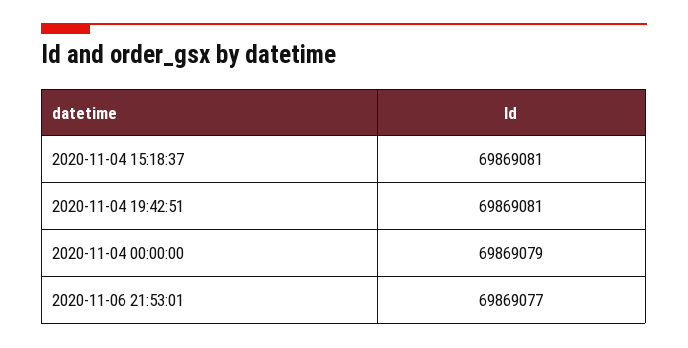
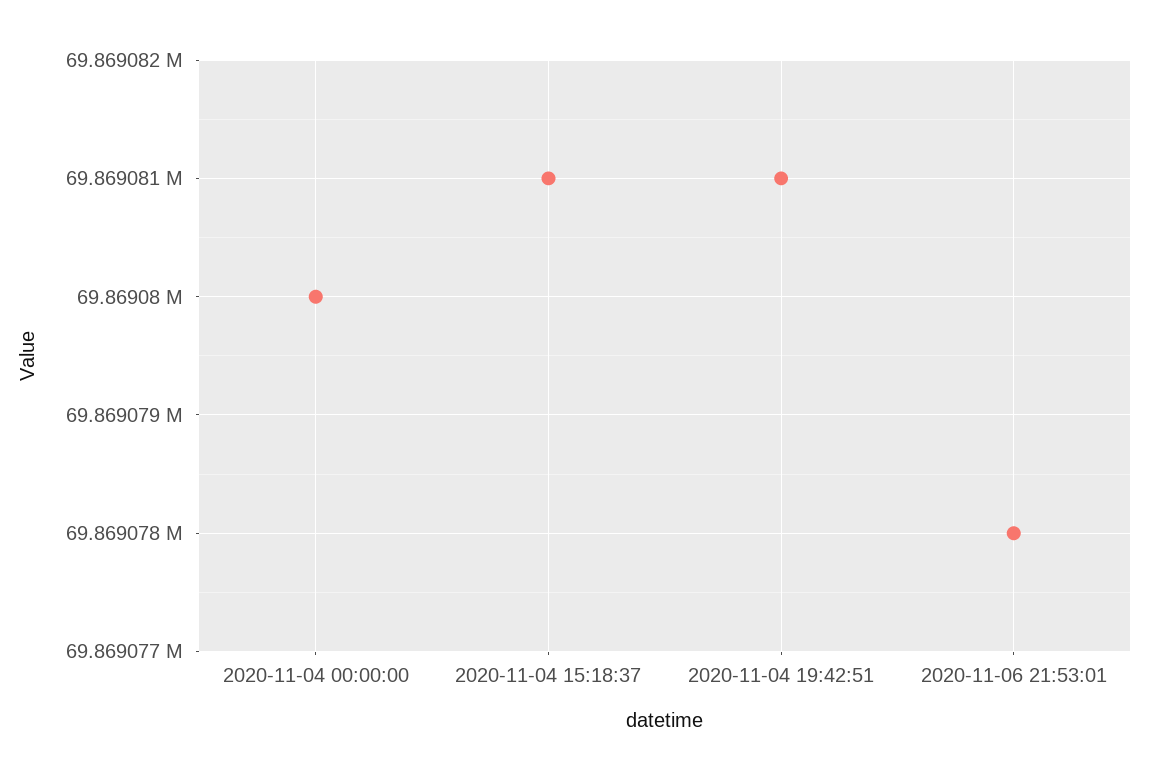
2020-11-04 00:00:00: 69869079 -> 69869080
2020-11-06 21:53:01: 69869077 -> 69869078

